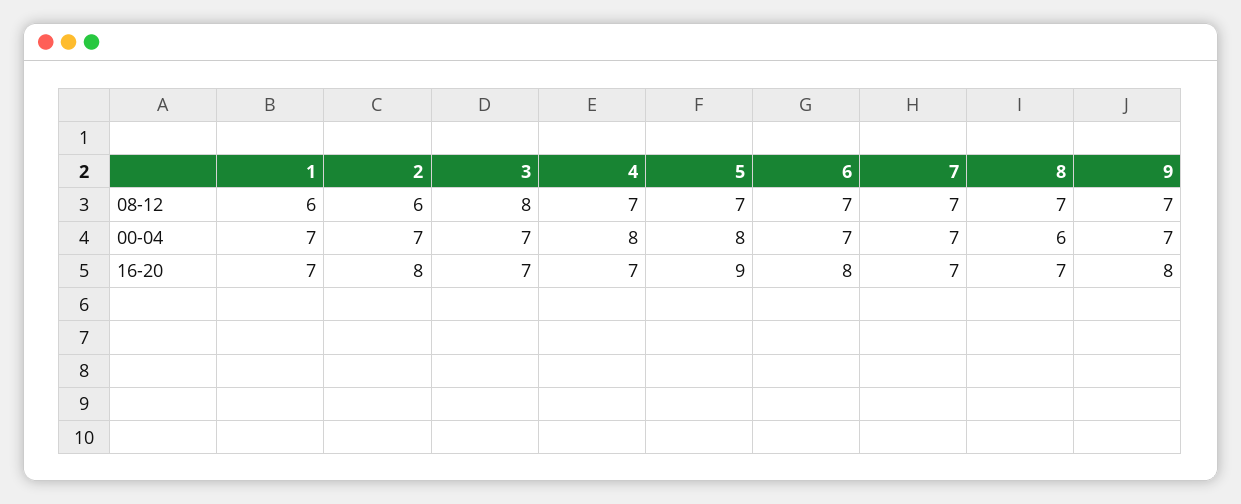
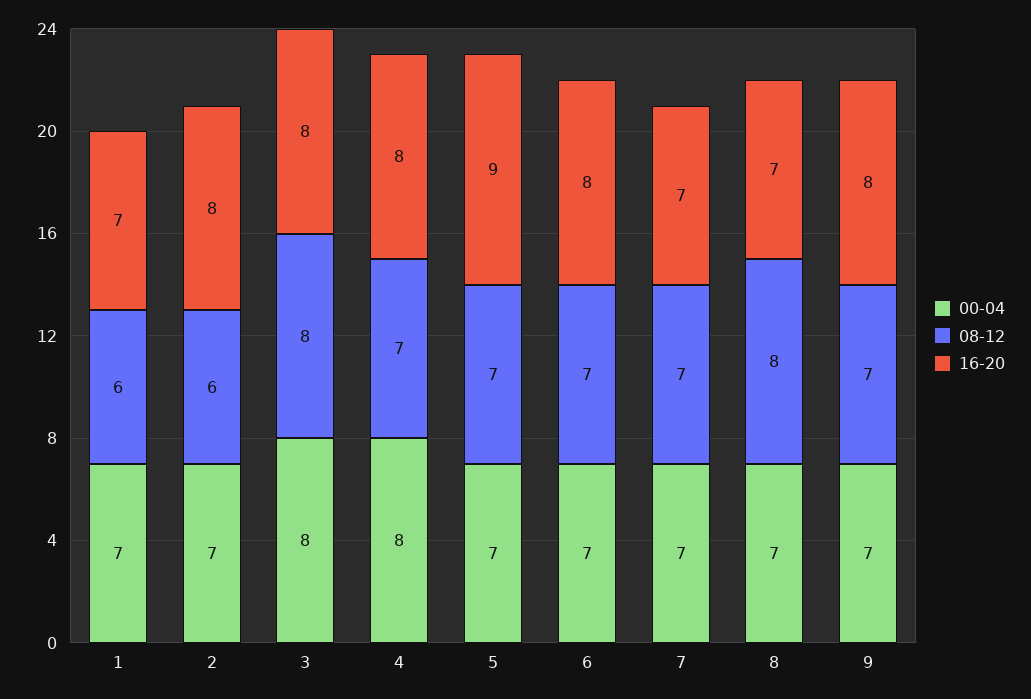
08-12, 8: 7 -> 8
00-04, 3: 7 -> 8
00-04, 5: 8 -> 7
00-04, 8: 6 -> 7
16-20, 3: 7 -> 8
16-20, 4: 7 -> 8

